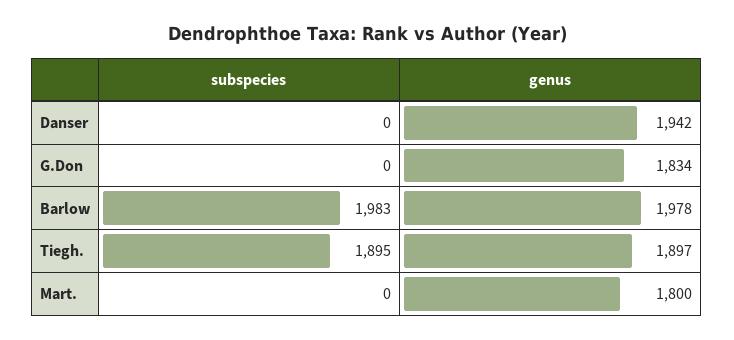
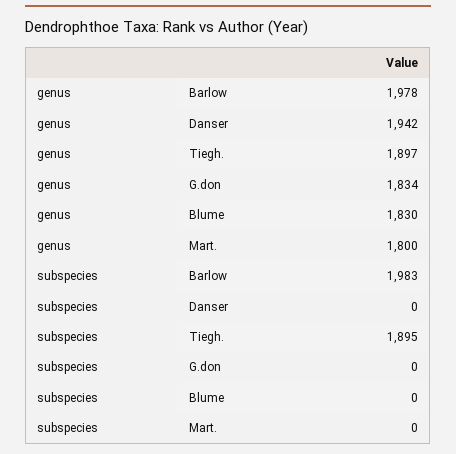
genus, Blume: none -> 1830
subspecies, Blume: none -> 0

